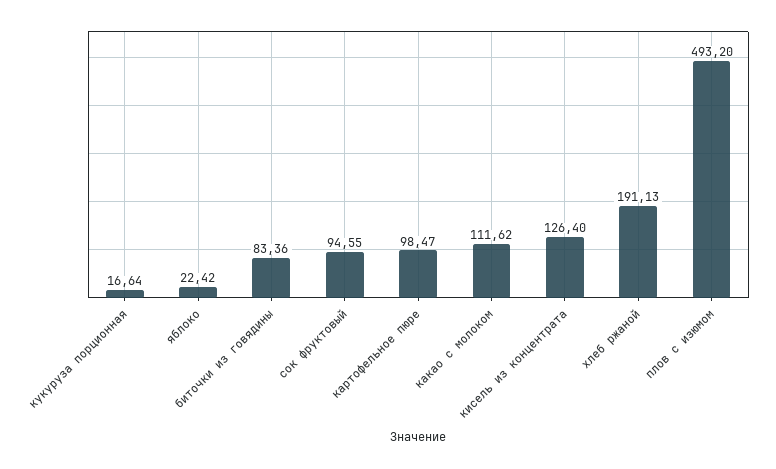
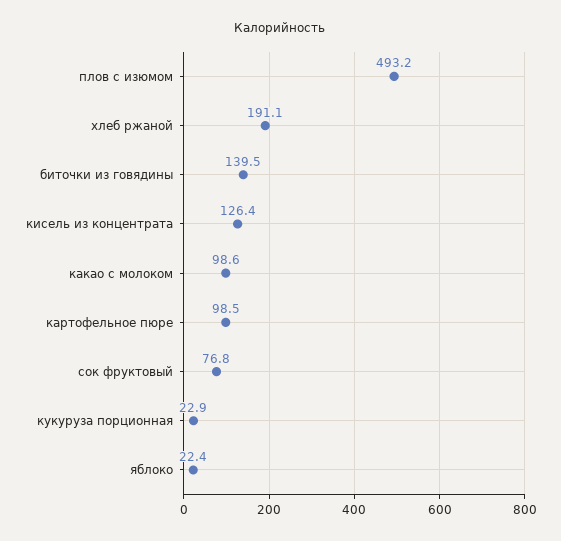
кукуруза порционная: 16.64 -> 22.9
биточки из говядины: 83.36 -> 139.5
сок фруктовый: 94.55 -> 76.8
какао с молоком: 111.62 -> 98.6

